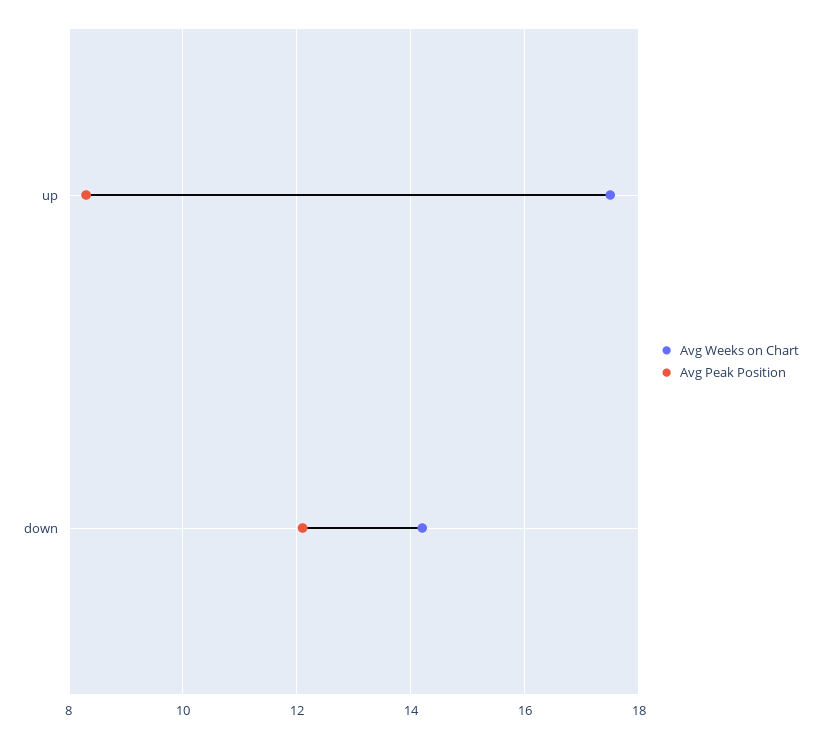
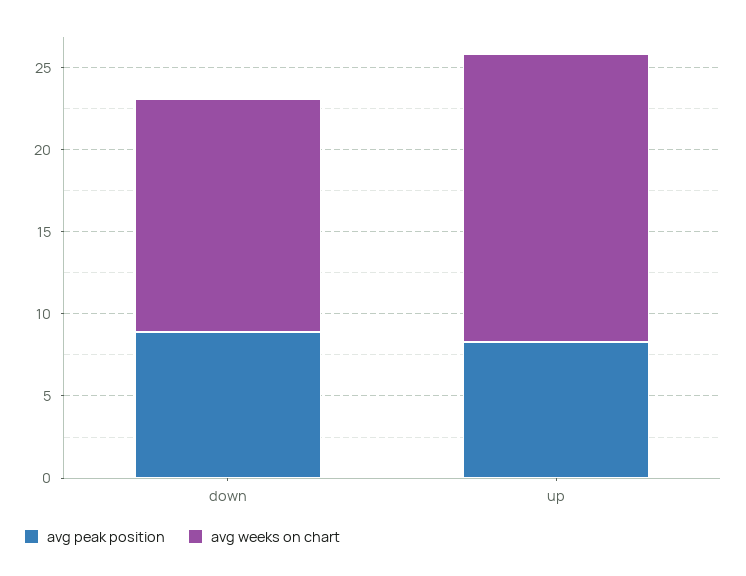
Avg Peak Position, down: 12 -> 9

